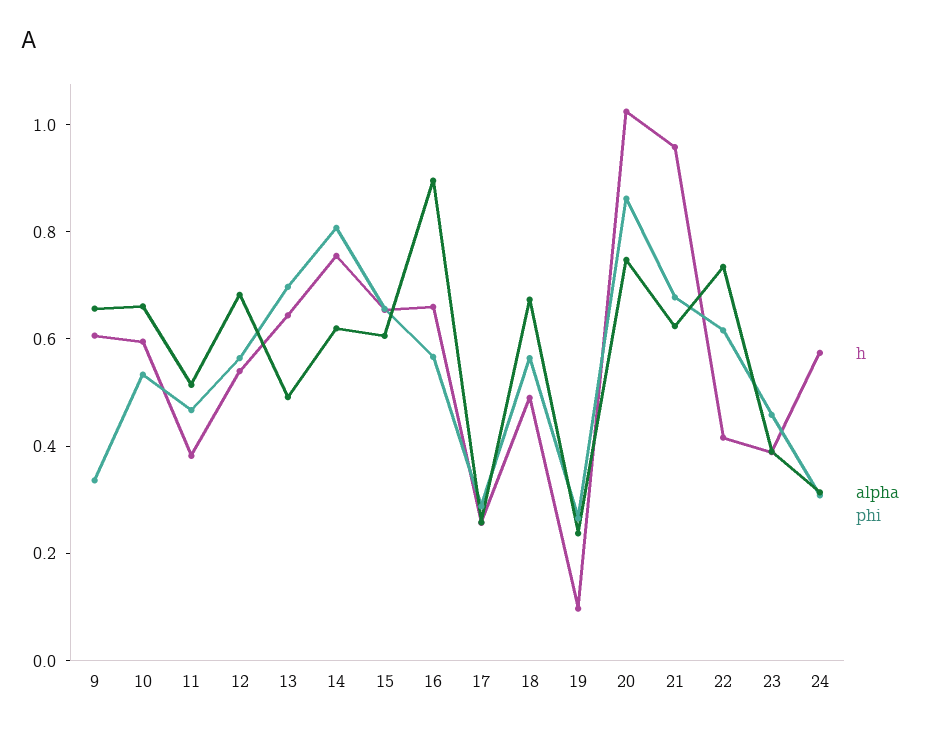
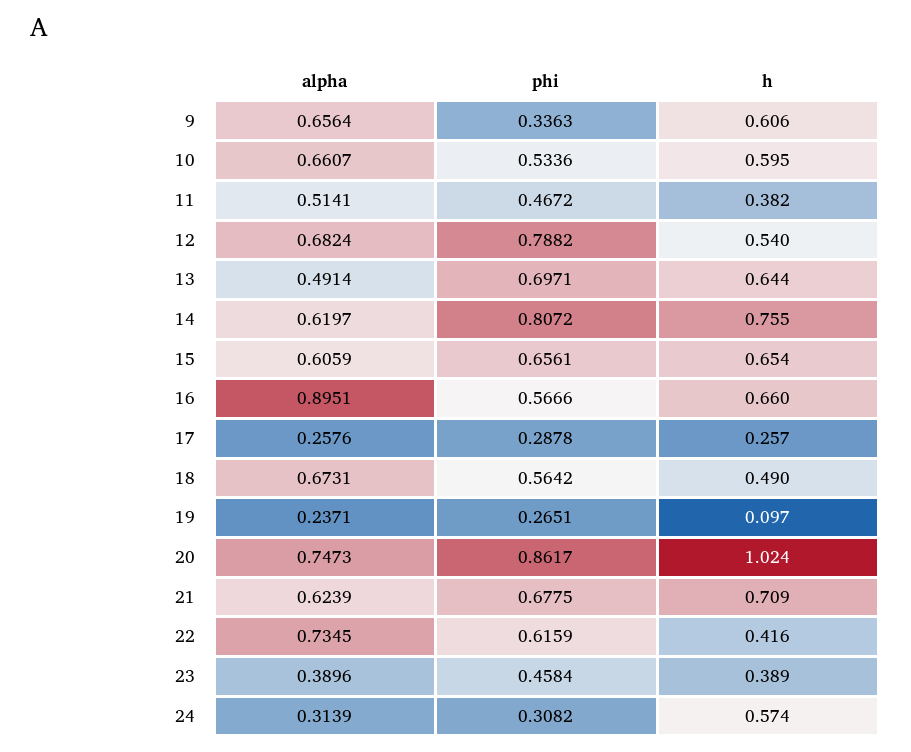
phi, 12: 0.55 -> 0.7882
h, 21: 0.95 -> 0.709

